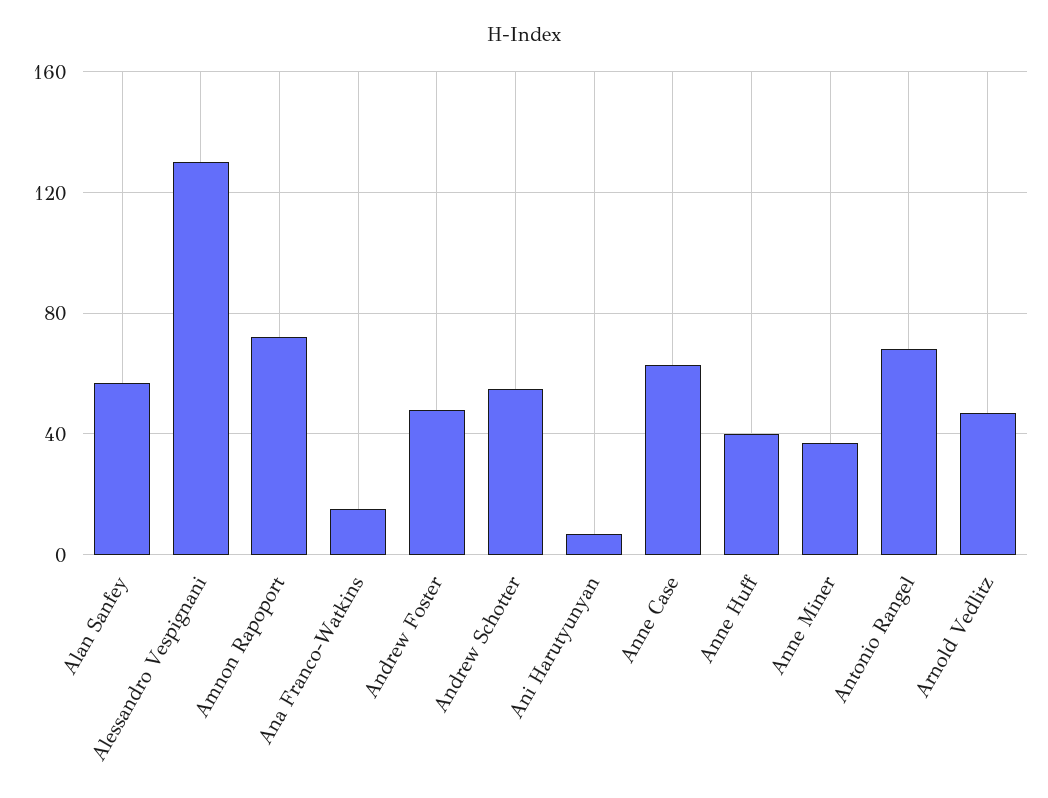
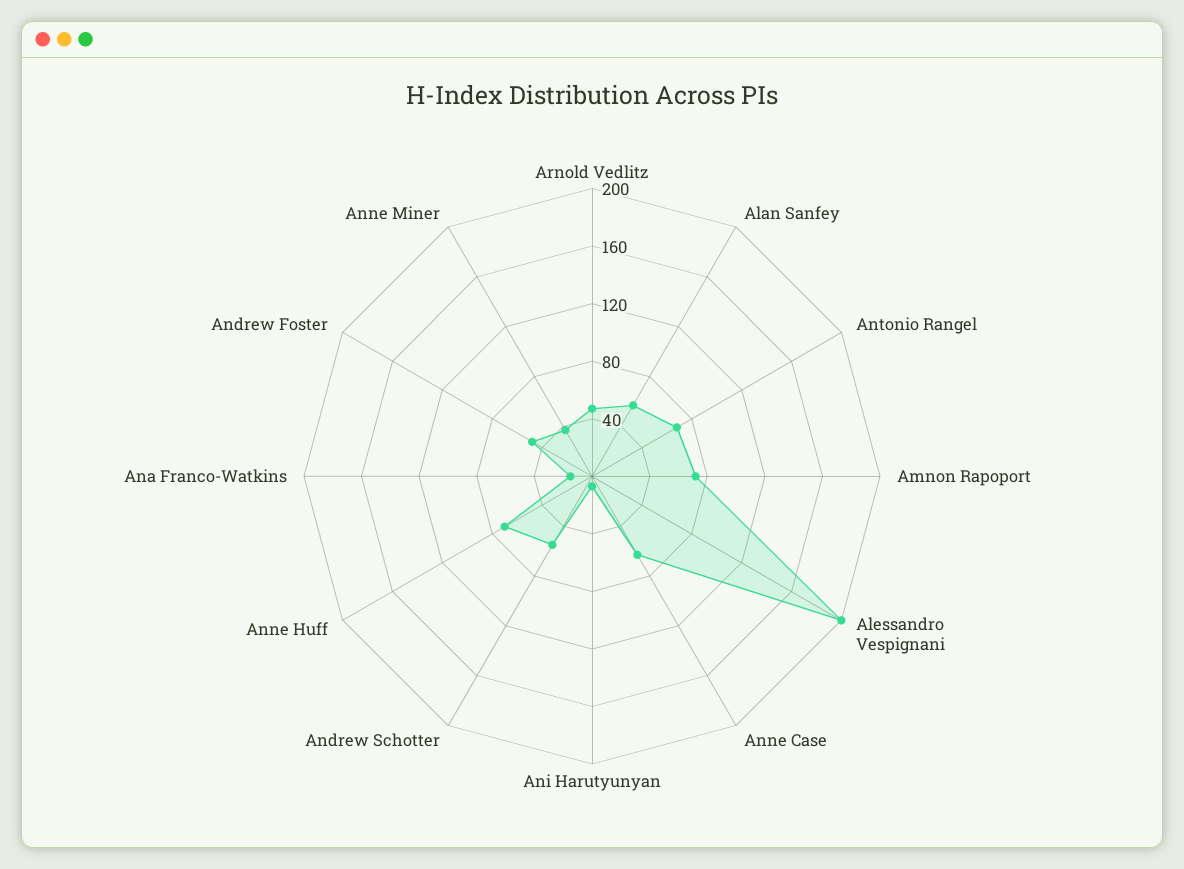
Alessandro Vespignani: 130 -> 200
Anne Huff: 40 -> 70

